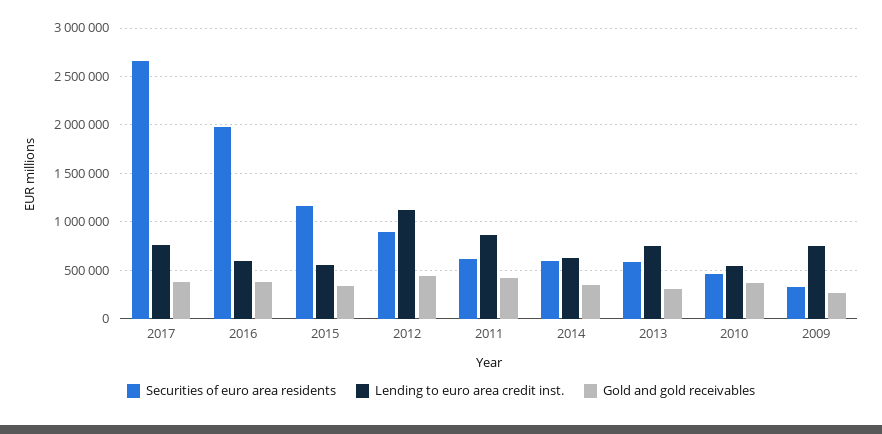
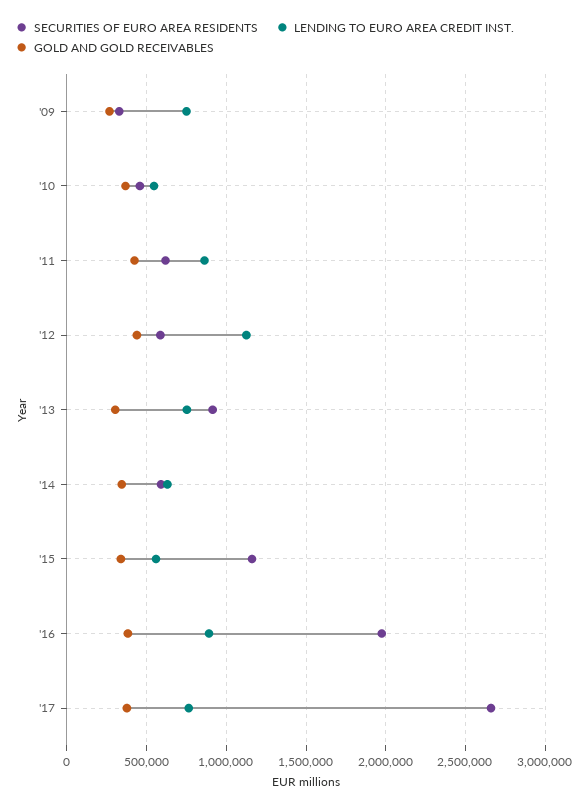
Lending to euro area credit inst., 2016: 600000 -> 900000
Securities of euro area residents, 2012: 900000 -> 600000
Securities of euro area residents, 2013: 600000 -> 900000

